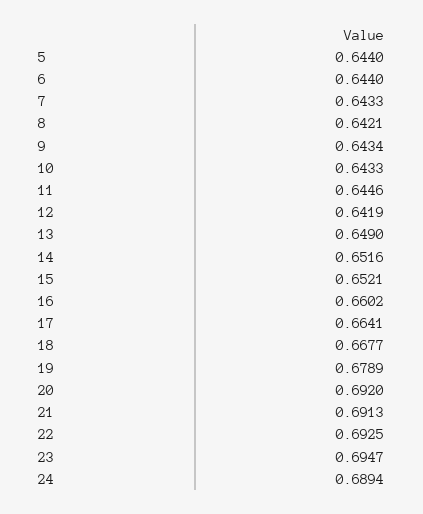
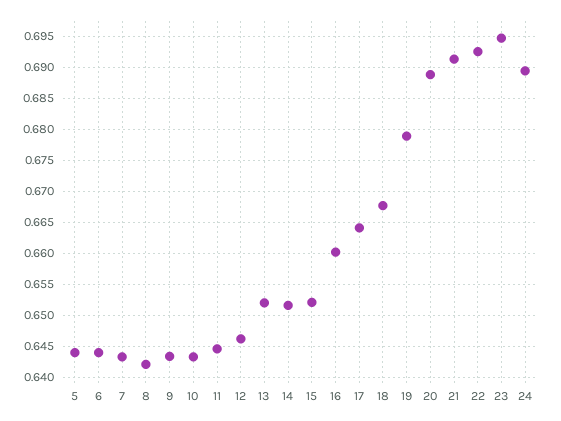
12: 0.6419 -> 0.646
13: 0.649 -> 0.652
20: 0.692 -> 0.689

